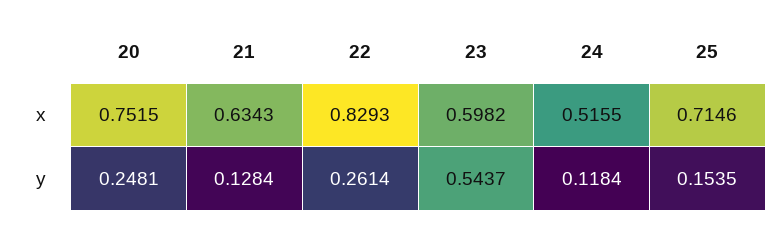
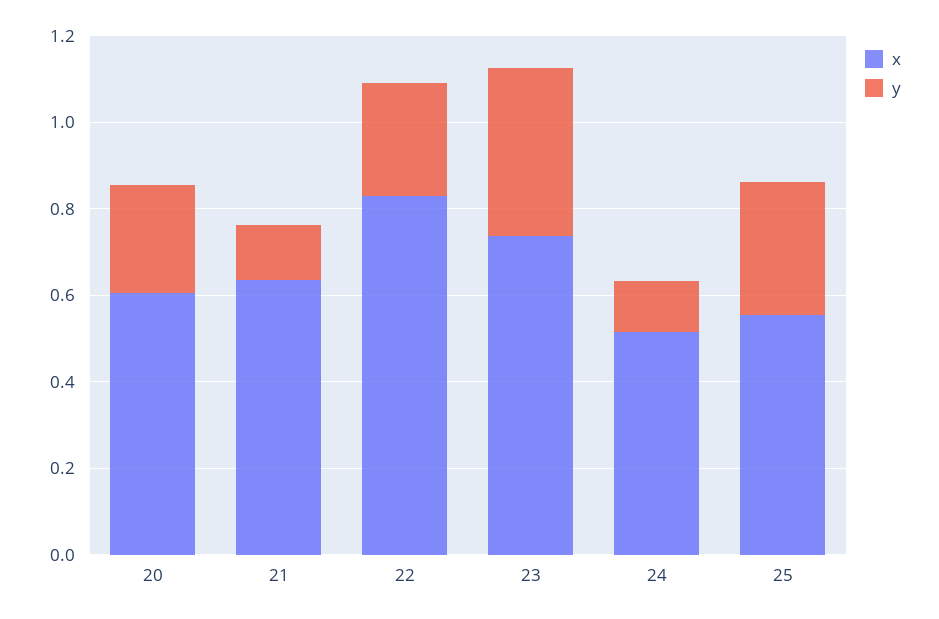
x, 20: 0.7515 -> 0.6
x, 23: 0.5982 -> 0.75
x, 25: 0.7146 -> 0.55
y, 23: 0.5437 -> 0.4
y, 25: 0.1535 -> 0.3

